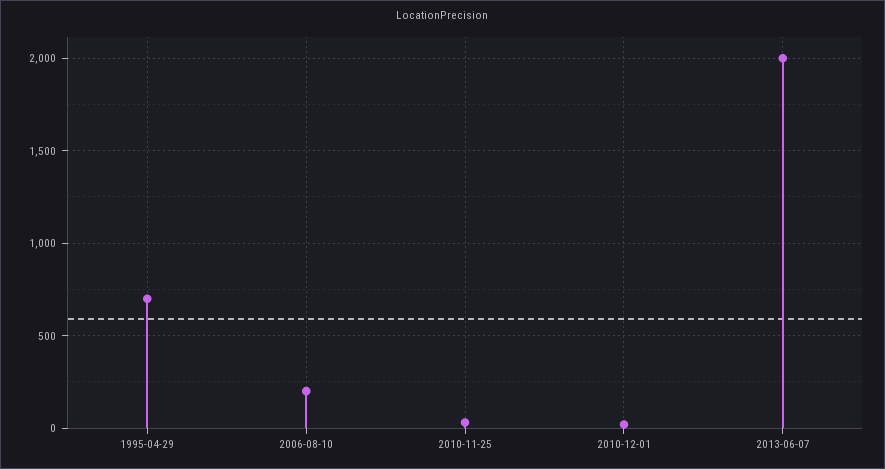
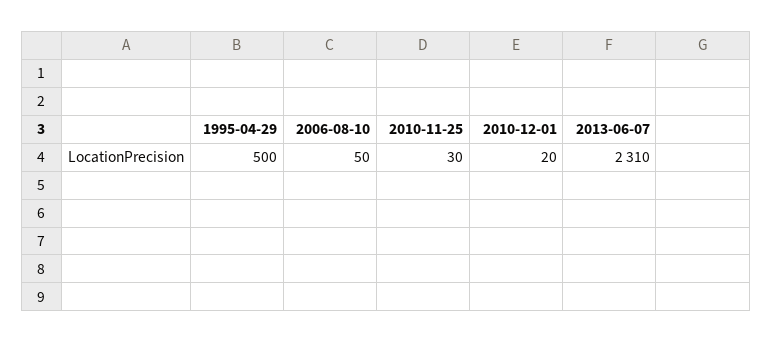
1995-04-29: 700 -> 500
2006-08-10: 200 -> 50
2013-06-07: 2000 -> 2310

